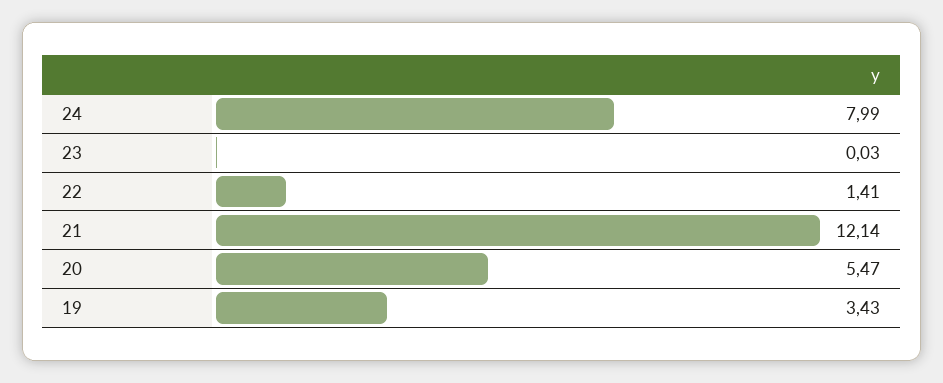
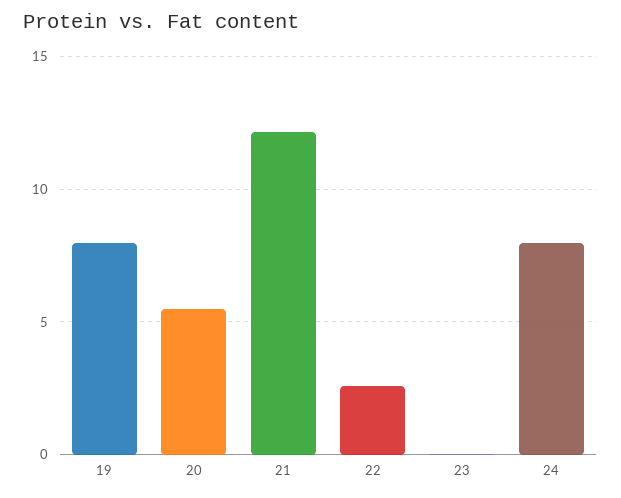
22: 1.41 -> 2.5
19: 3.43 -> 8

